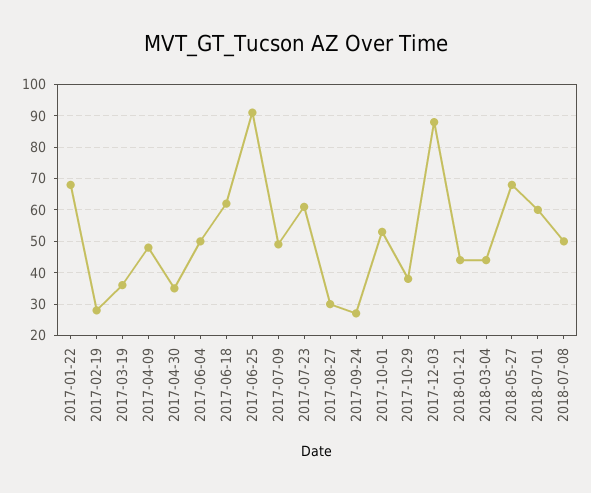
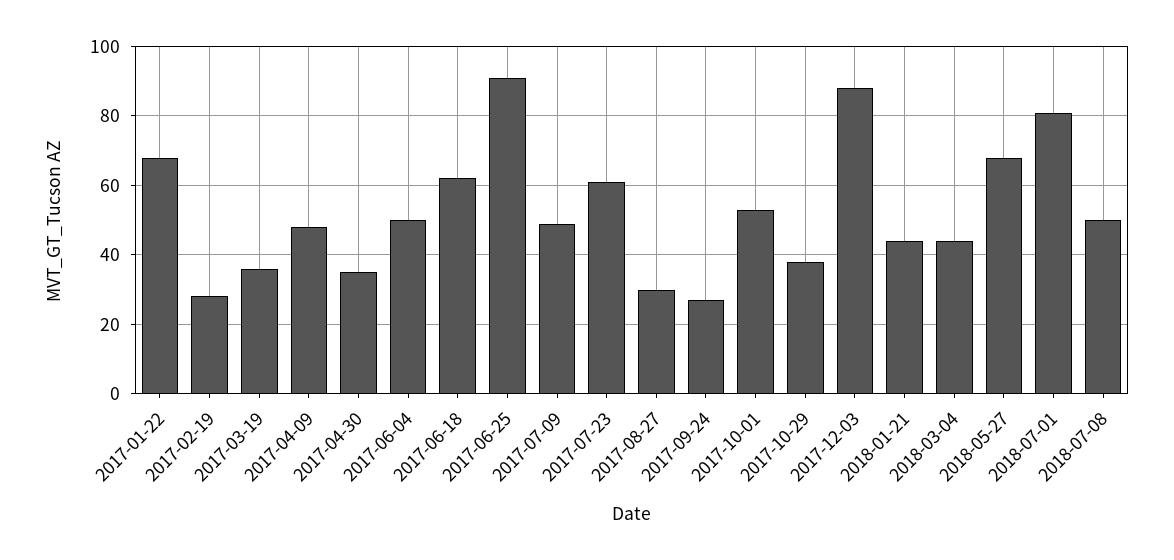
2018-07-01: 60 -> 80

